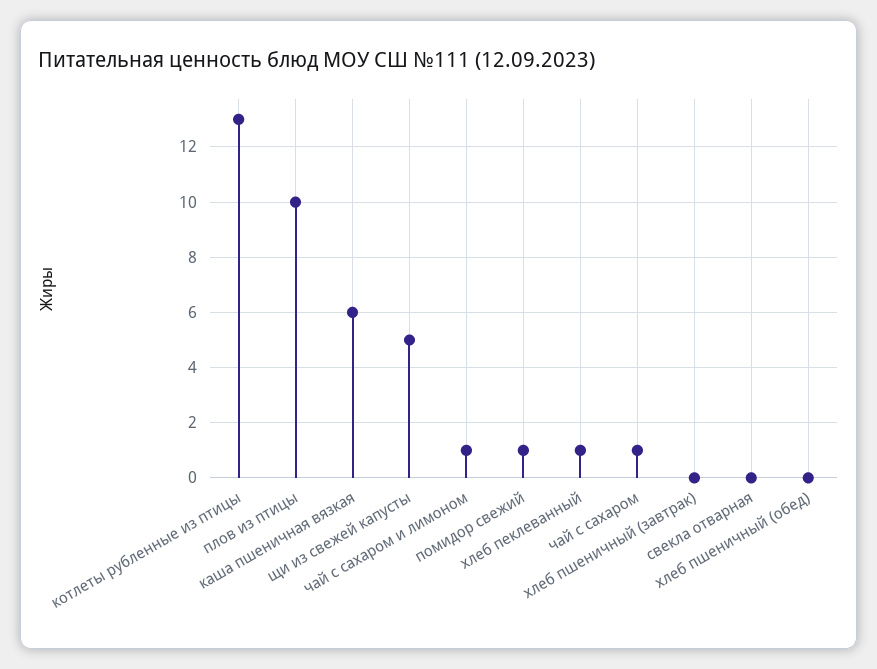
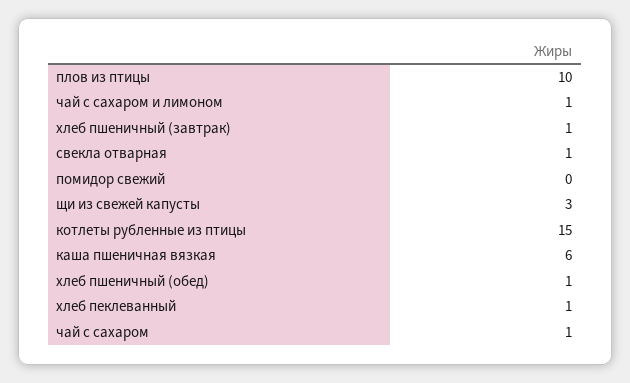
котлеты рубленные из птицы: 13 -> 15
щи из свежей капусты: 5 -> 3
помидор свежий: 1 -> 0
хлеб пшеничный (завтрак): 0 -> 1
свекла отварная: 0 -> 1
хлеб пшеничный (обед): 0 -> 1

